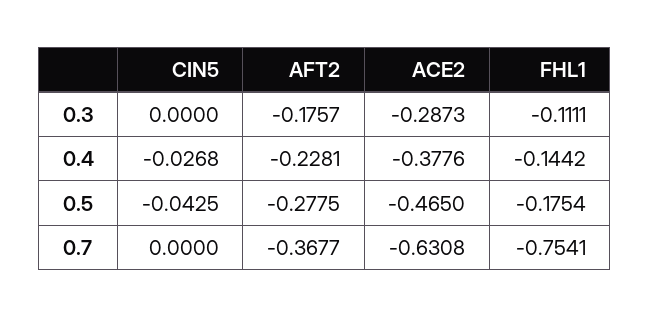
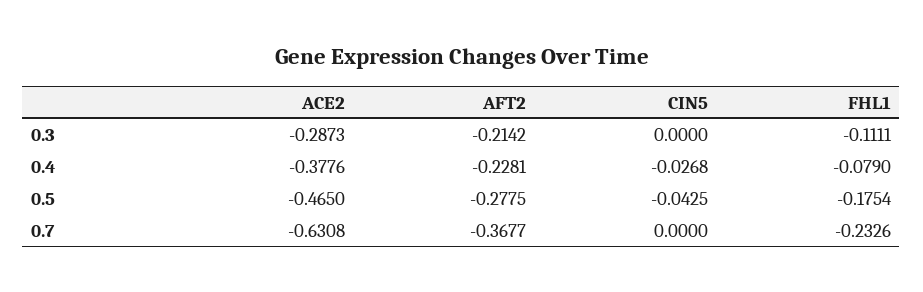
AFT2, 0.3: -0.1757 -> -0.2142
FHL1, 0.4: -0.1442 -> -0.079
FHL1, 0.7: -0.7541 -> -0.2326

